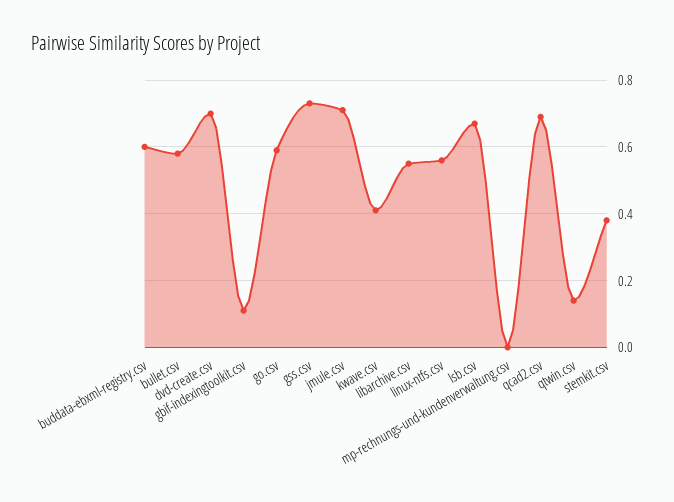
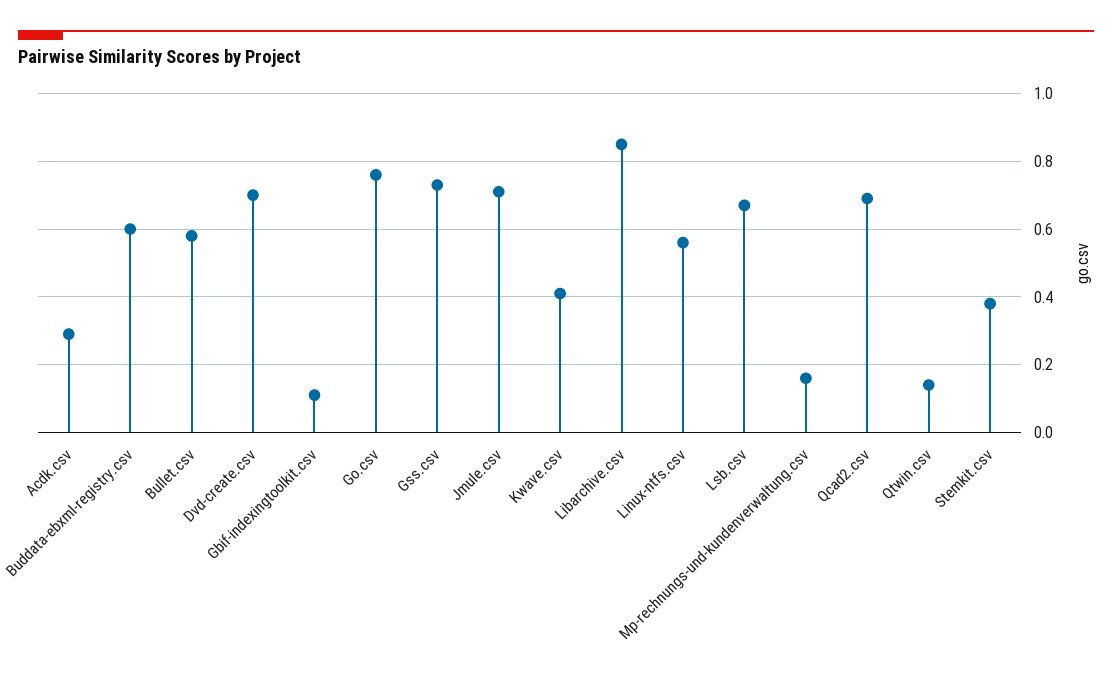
go.csv: 0.6 -> 0.75
libarchive.csv: 0.55 -> 0.85
mp-rechnungs-und-kundenverwaltung.csv: 0 -> 0.15
Acdk.csv: none -> 0.3

